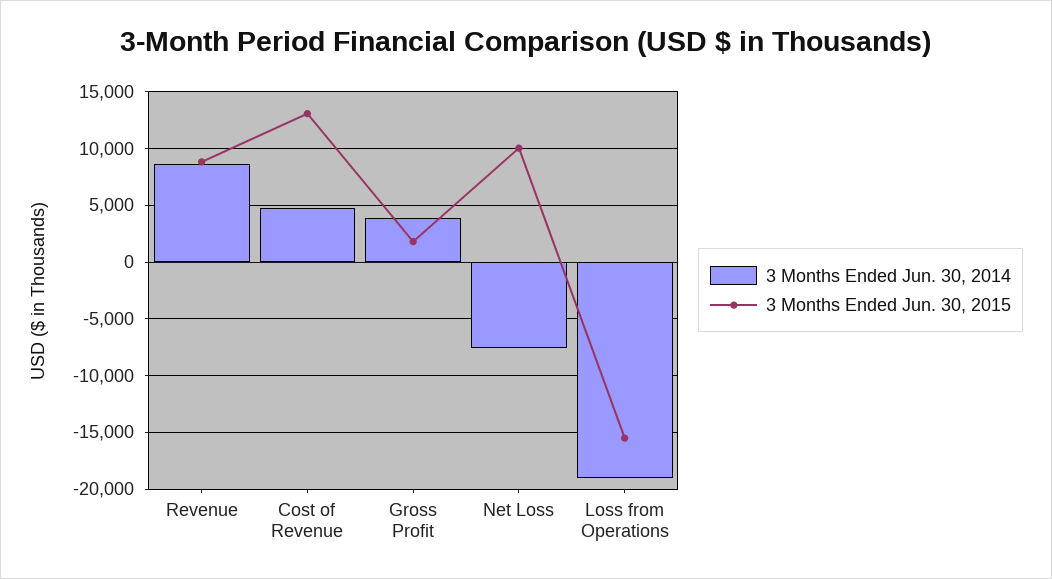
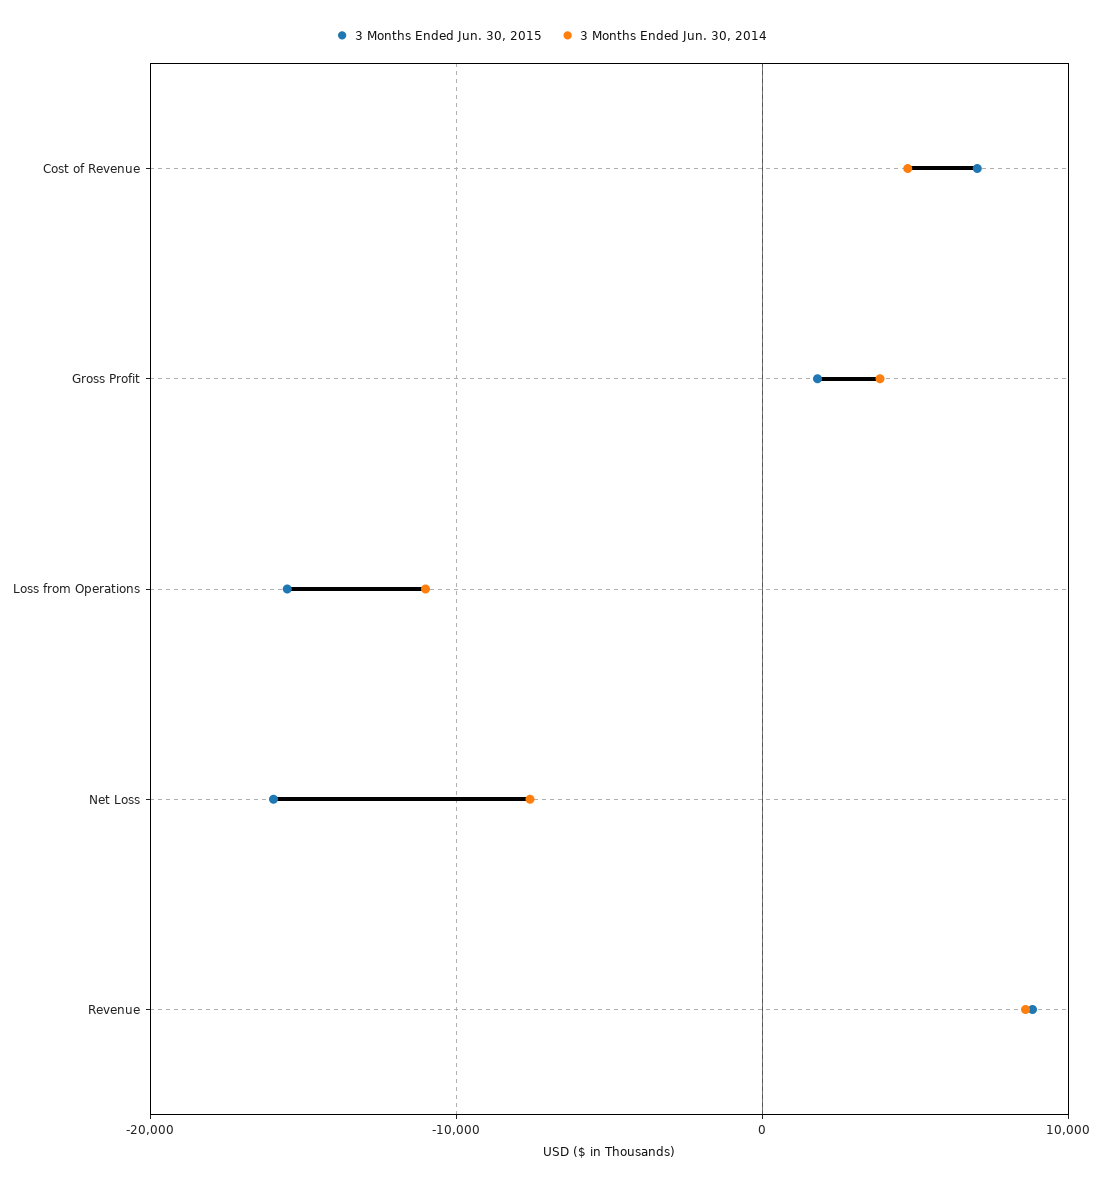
3 Months Ended Jun. 30, 2015, Cost of Revenue: 13000 -> 7000
3 Months Ended Jun. 30, 2015, Net Loss: 10000 -> -16000
3 Months Ended Jun. 30, 2014, Loss from Operations: -19000 -> -11000

